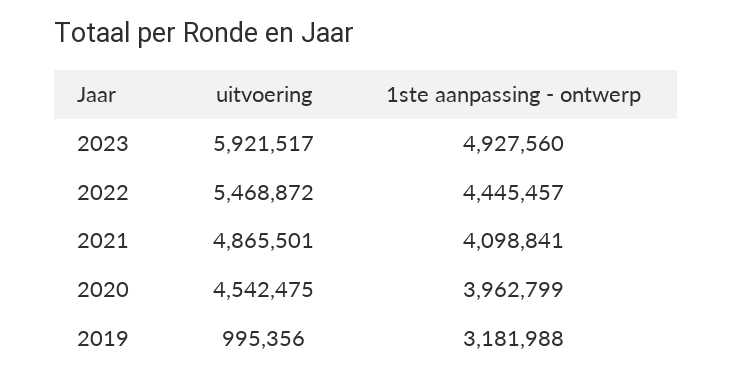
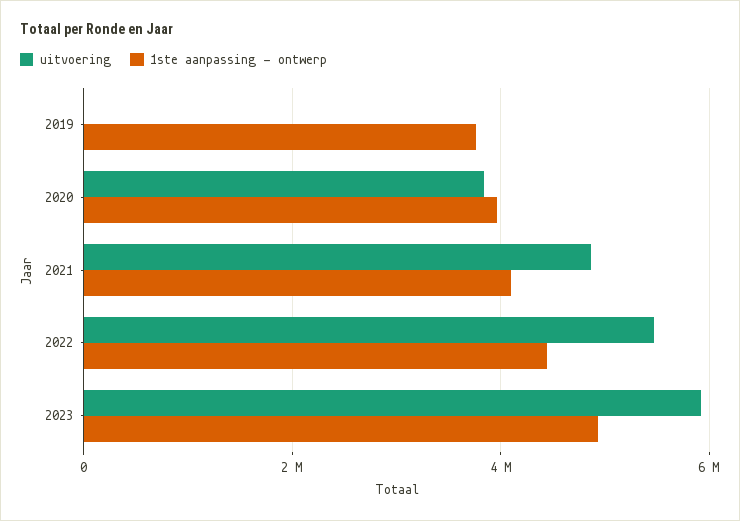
uitvoering, 2020: 4542475 -> 3800000
uitvoering, 2019: 995356 -> 0
1ste aanpassing - ontwerp, 2019: 3181988 -> 3800000

